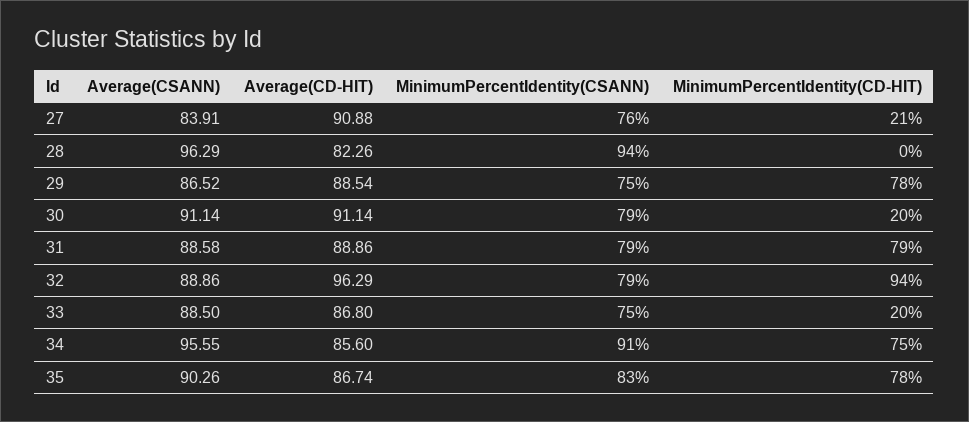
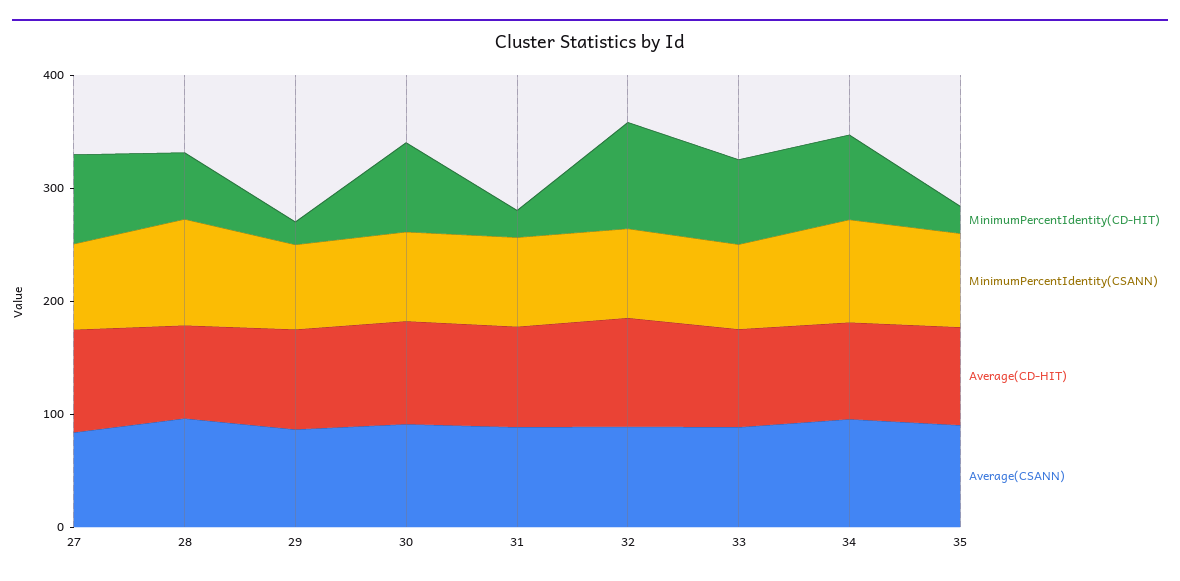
MinimumPercentIdentity(CD-HIT), 27: 21 -> 80
MinimumPercentIdentity(CD-HIT), 28: 0 -> 60
MinimumPercentIdentity(CD-HIT), 29: 78 -> 20
MinimumPercentIdentity(CD-HIT), 30: 20 -> 80
MinimumPercentIdentity(CD-HIT), 31: 79 -> 20
MinimumPercentIdentity(CD-HIT), 33: 20 -> 80
MinimumPercentIdentity(CD-HIT), 35: 78 -> 20

